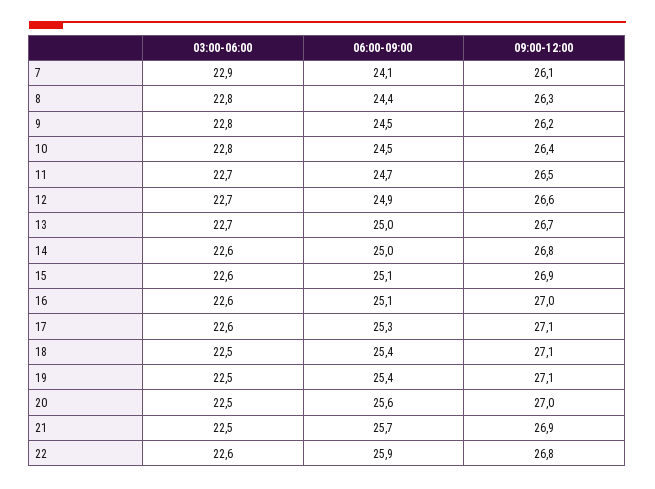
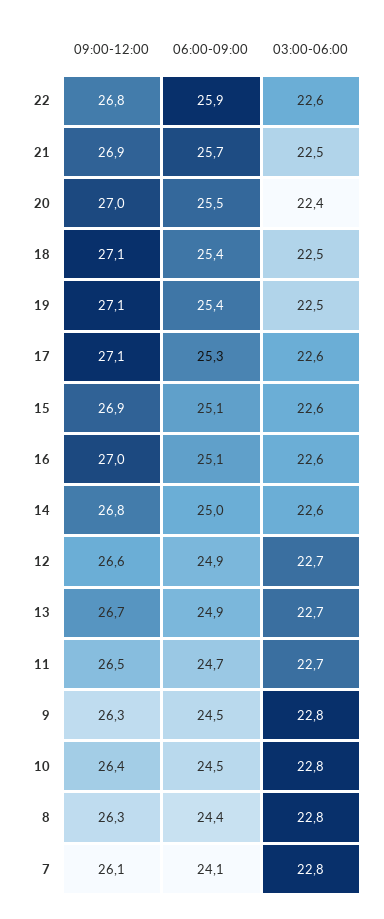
03:00-06:00, 7: 22.9 -> 22.8
09:00-12:00, 9: 26.2 -> 26.3
06:00-09:00, 13: 25 -> 24.9
03:00-06:00, 20: 22.5 -> 22.4
06:00-09:00, 20: 25.6 -> 25.5

